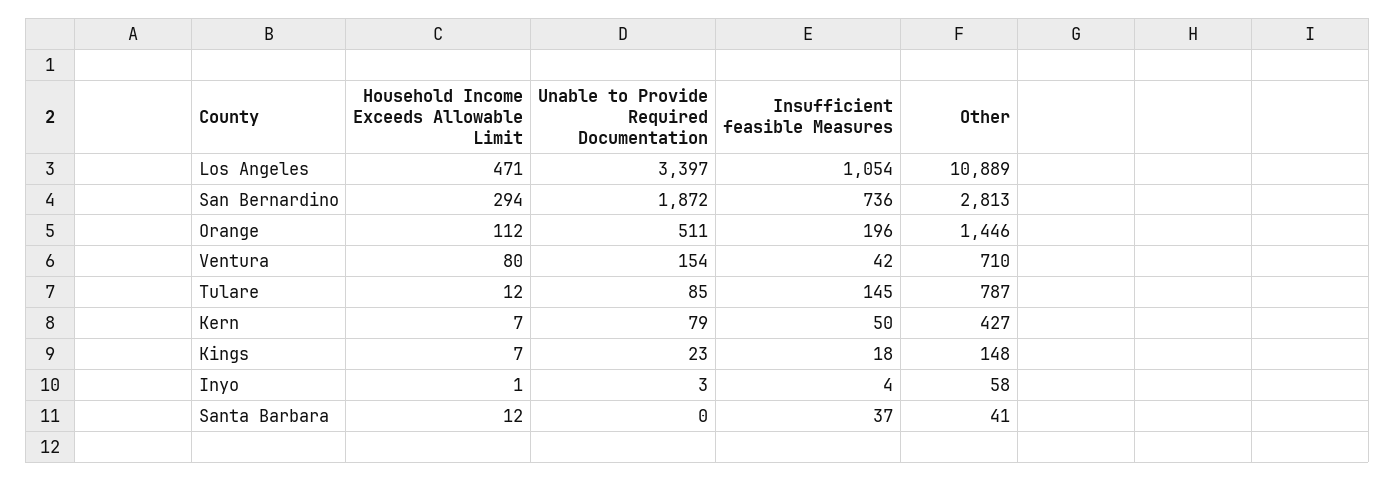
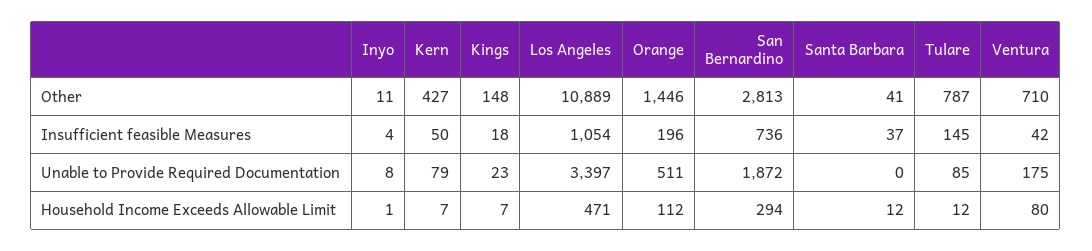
Unable to Provide Required Documentation, Ventura: 154 -> 175
Unable to Provide Required Documentation, Inyo: 3 -> 8
Other, Inyo: 58 -> 11

